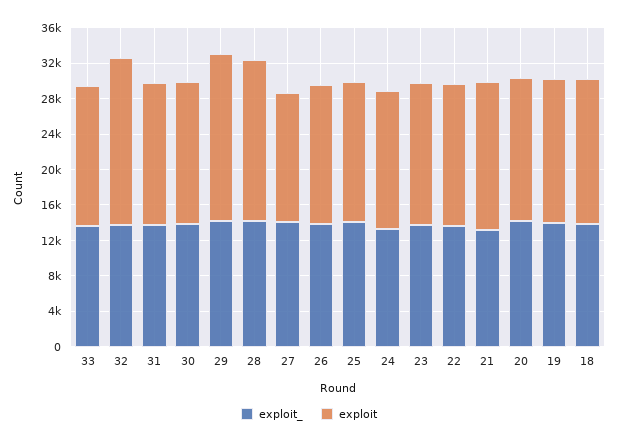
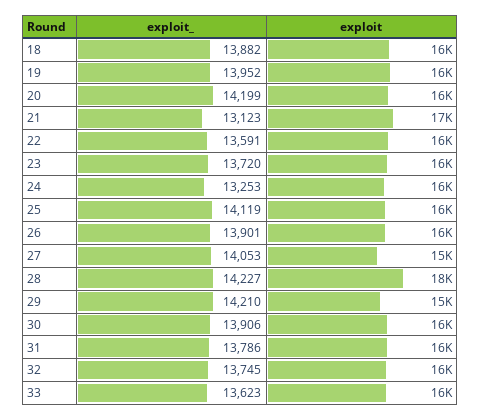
exploit, 32: 19000 -> 16000
exploit, 29: 19000 -> 15000

